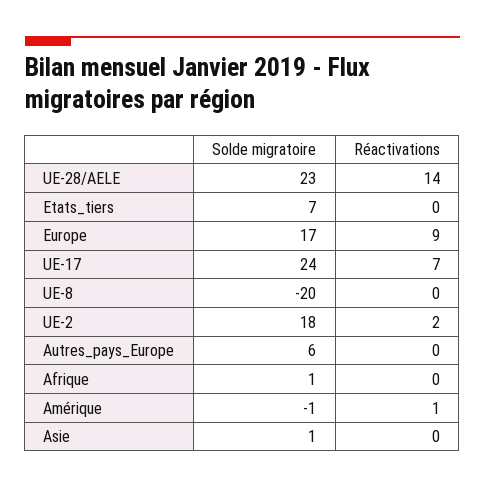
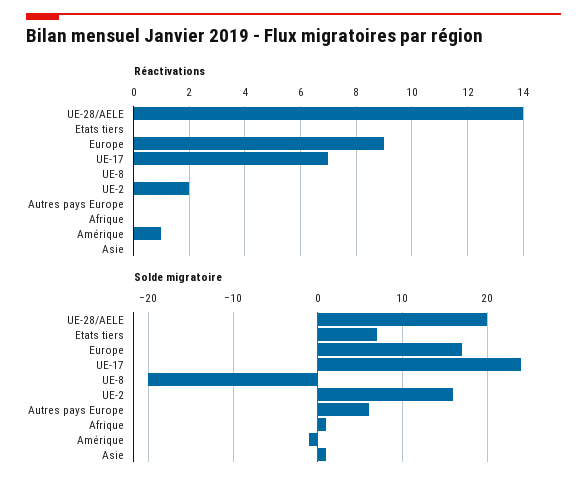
Solde migratoire, UE-28/AELE: 23 -> 20
Solde migratoire, UE-2: 18 -> 16

